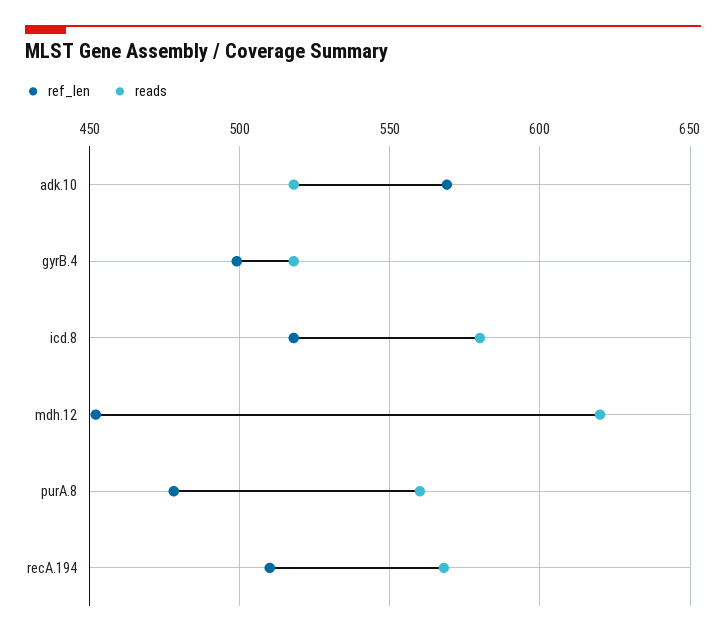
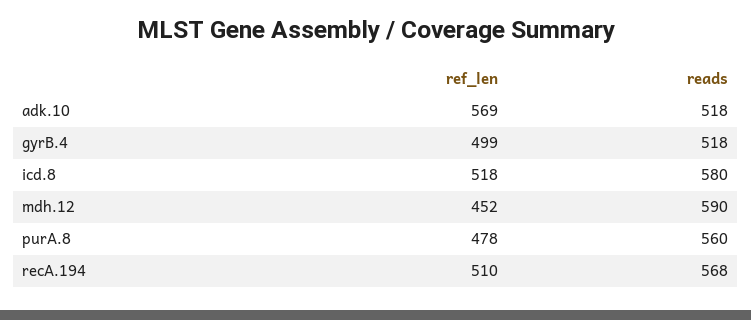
reads, mdh.12: 620 -> 590

